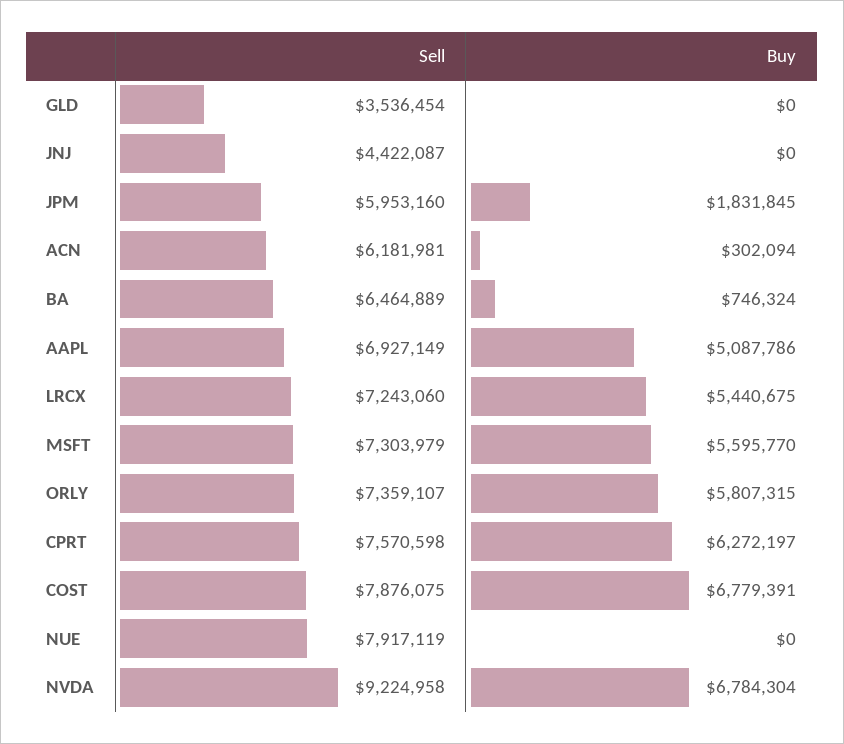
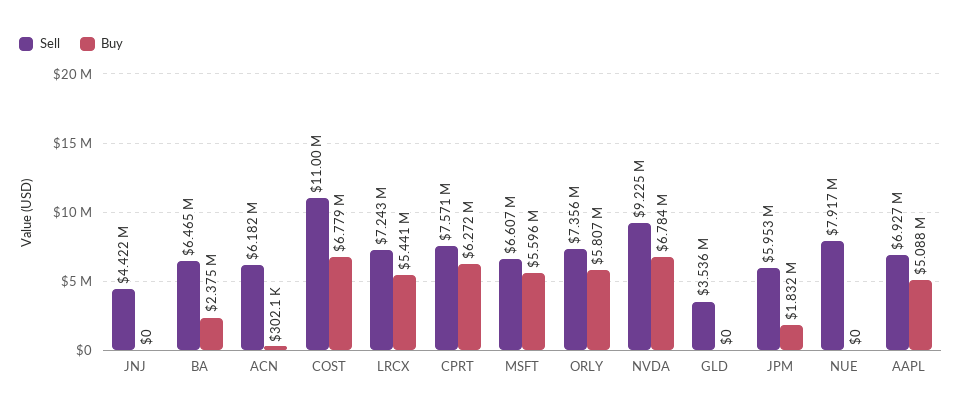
Buy, BA: 746324 -> 2375000
Sell, MSFT: 7303979 -> 6607000
Sell, ORLY: 7359107 -> 7356000
Sell, COST: 7876075 -> 11000000

